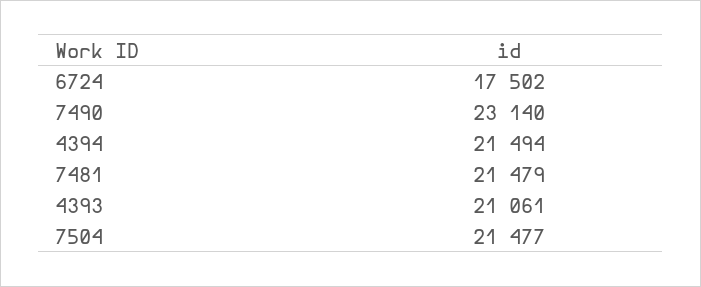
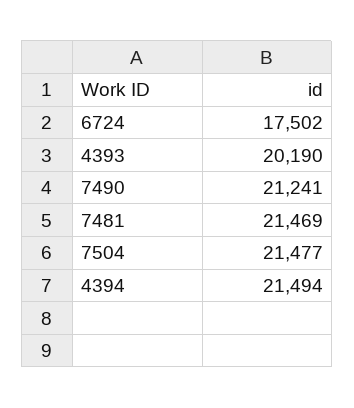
7490: 23140 -> 21241
7481: 21479 -> 21469
4393: 21061 -> 20190

